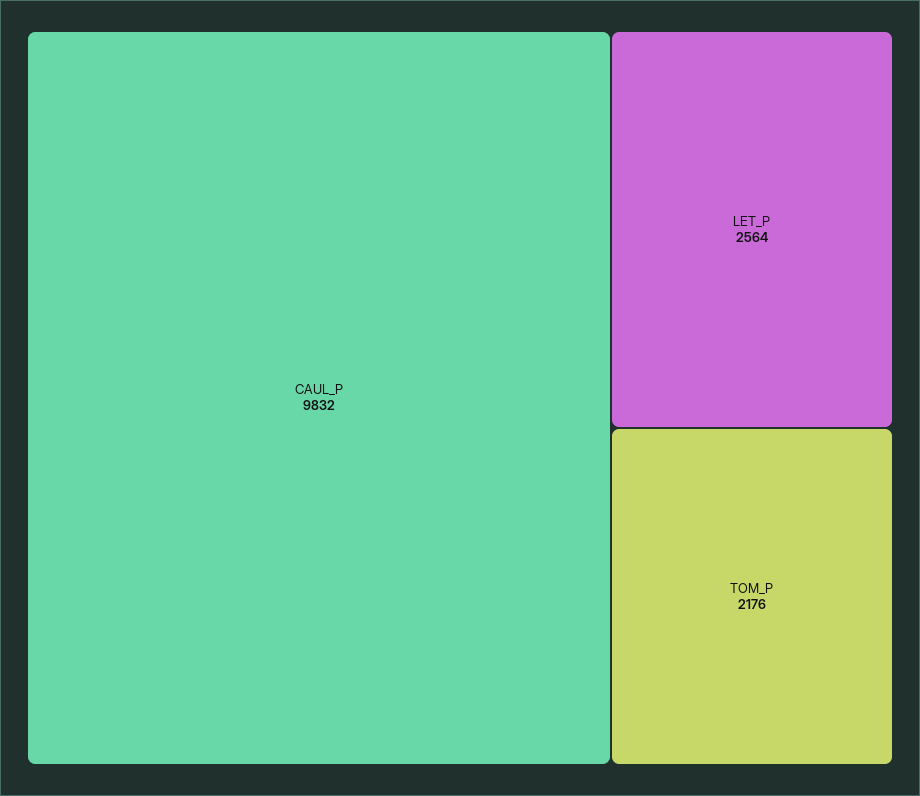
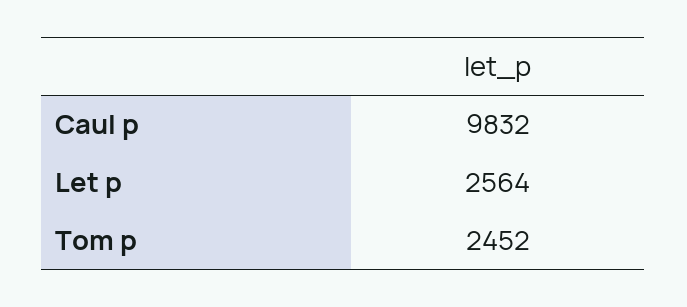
TOM_P: 2176 -> 2452

